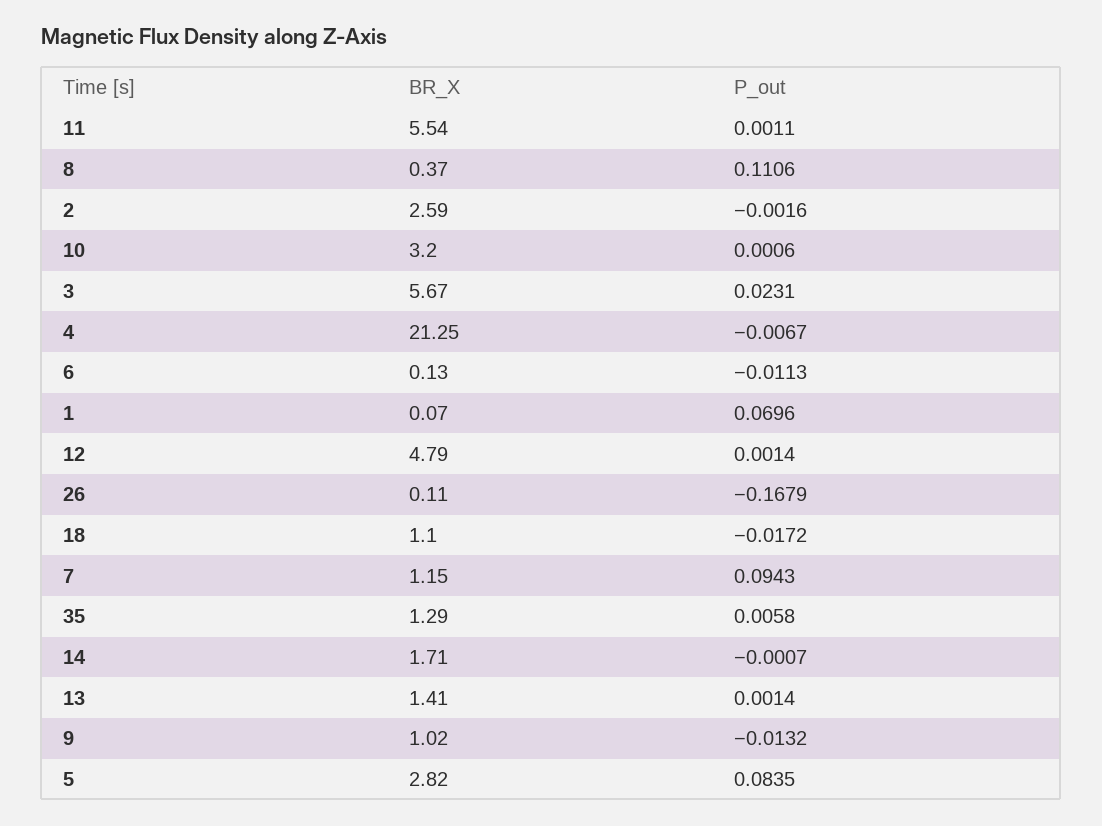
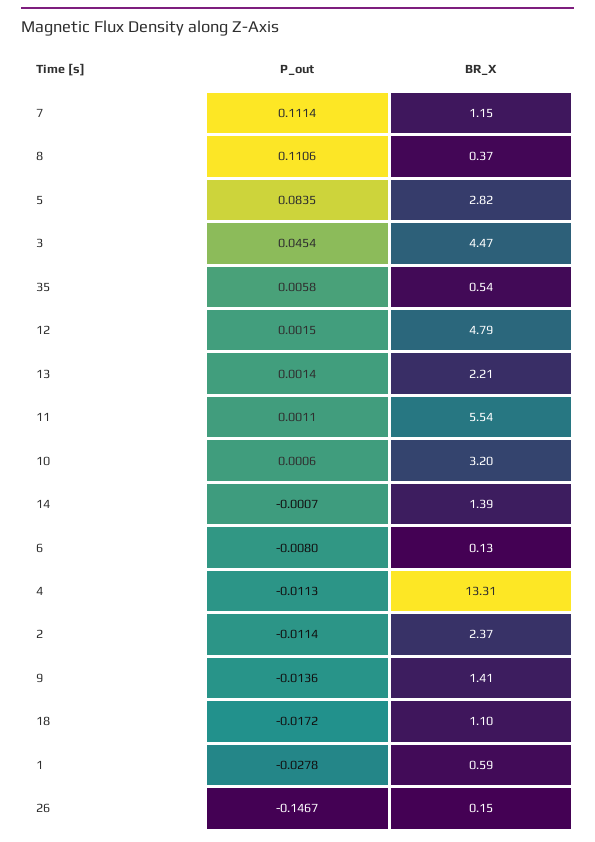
BR_X, 2: 2.59 -> 2.37
P_out, 2: -0.0016 -> -0.0114
BR_X, 3: 5.67 -> 4.47
P_out, 3: 0.0231 -> 0.0454
BR_X, 4: 21.25 -> 13.31
P_out, 4: -0.0067 -> -0.0113
P_out, 6: -0.0113 -> -0.008
BR_X, 1: 0.07 -> 0.59
P_out, 1: 0.0696 -> -0.0278
P_out, 12: 0.0014 -> 0.0015
BR_X, 26: 0.11 -> 0.15
P_out, 26: -0.1679 -> -0.1467
P_out, 7: 0.0943 -> 0.1114
BR_X, 35: 1.29 -> 0.54
BR_X, 14: 1.71 -> 1.39
BR_X, 13: 1.41 -> 2.21
BR_X, 9: 1.02 -> 1.41
P_out, 9: -0.0132 -> -0.0136

